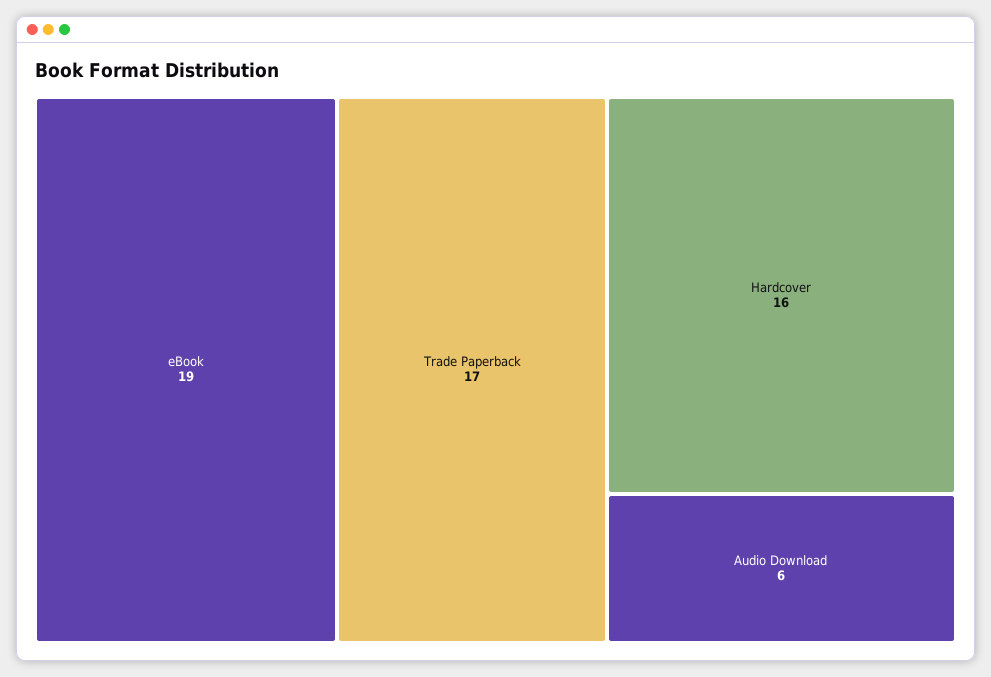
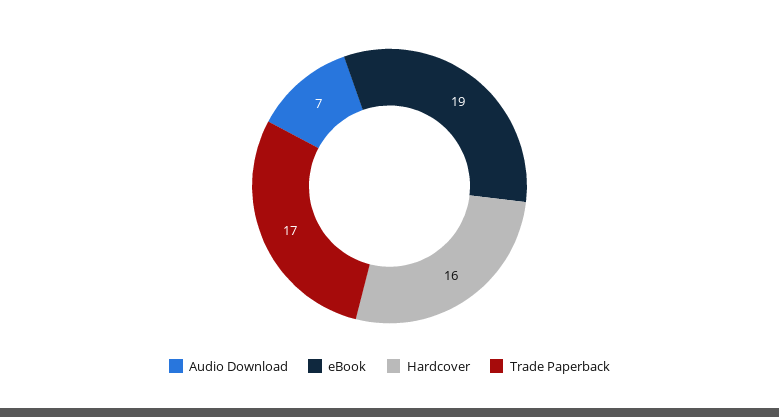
Audio Download: 6 -> 7

